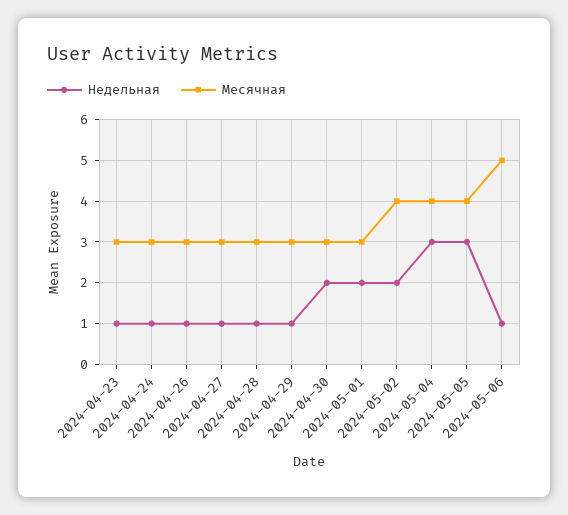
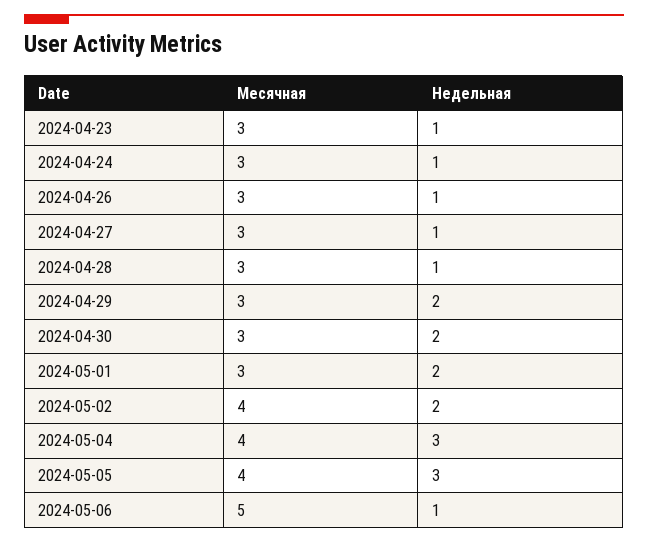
Недельная, 2024-04-29: 1 -> 2

